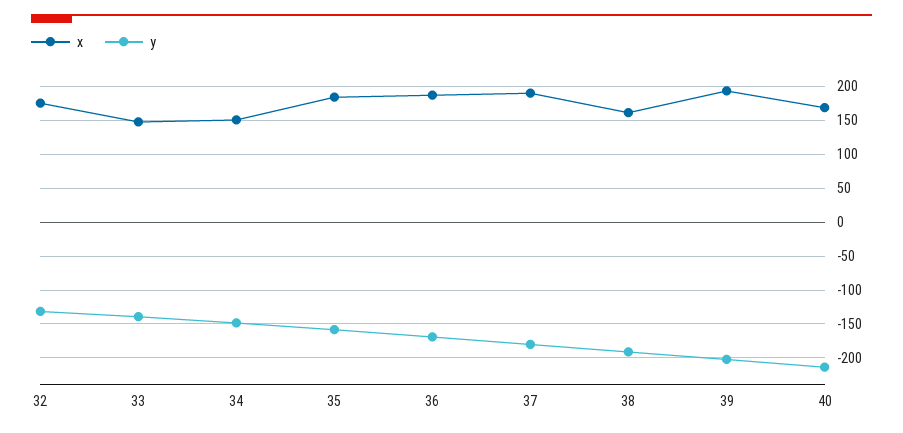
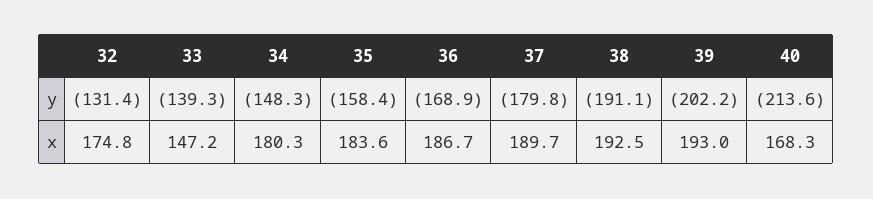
x, 34: 150 -> 180.3
x, 38: 160 -> 192.5

